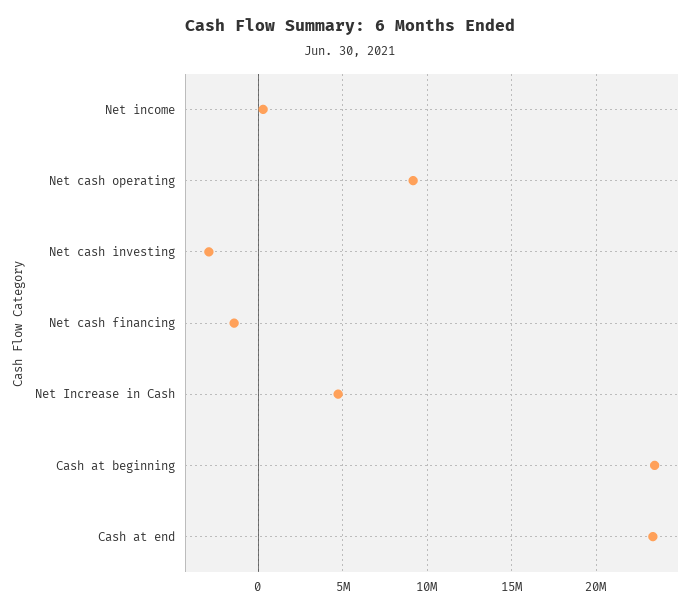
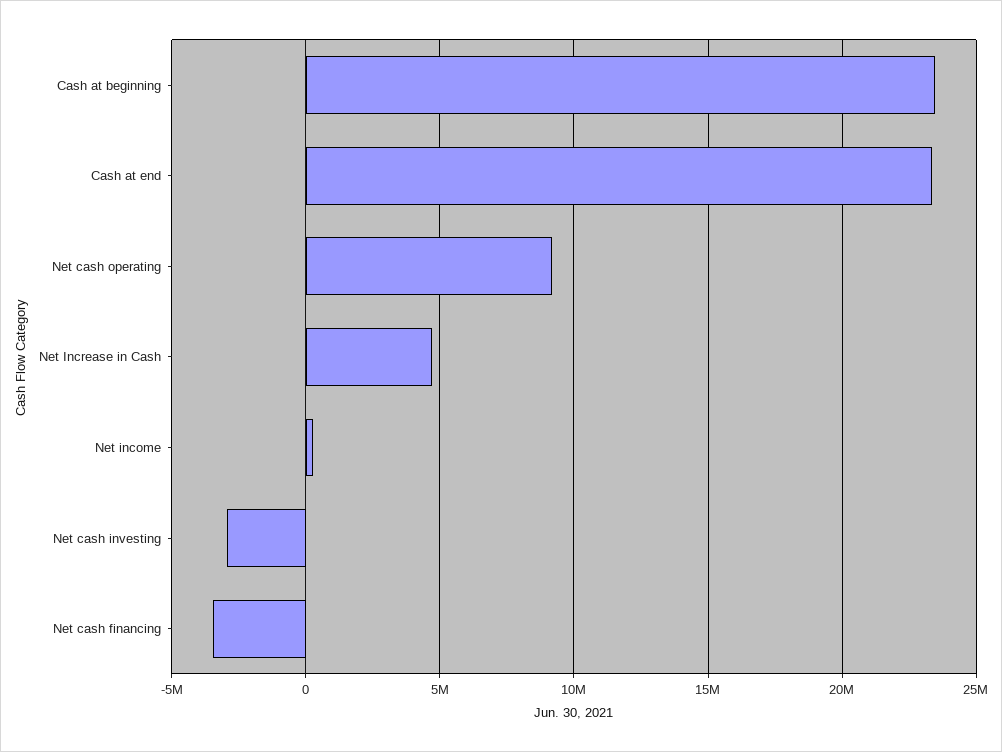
Net cash financing: -1500000 -> -3500000

